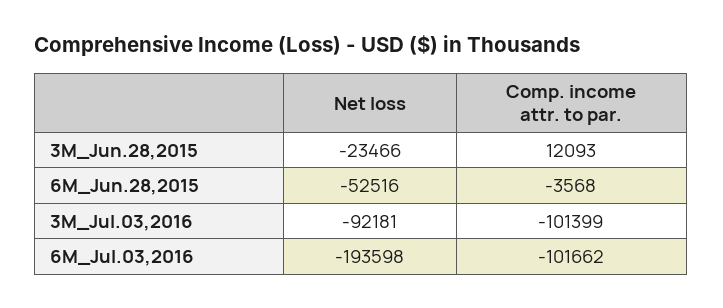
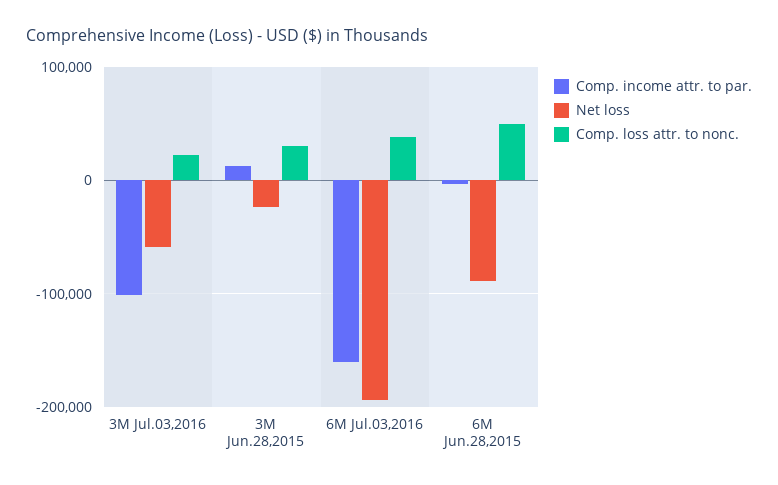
Net loss, 6M_Jun.28,2015: -52516 -> -90000
Net loss, 3M_Jul.03,2016: -92181 -> -60000
Comp. income attr. to par., 6M_Jul.03,2016: -101662 -> -160000
Comp. loss attr. to nonc., 3M_Jul.03,2016: none -> 20000
Comp. loss attr. to nonc., 3M_Jun.28,2015: none -> 30000
Comp. loss attr. to nonc., 6M_Jul.03,2016: none -> 40000
Comp. loss attr. to nonc., 6M_Jun.28,2015: none -> 50000

